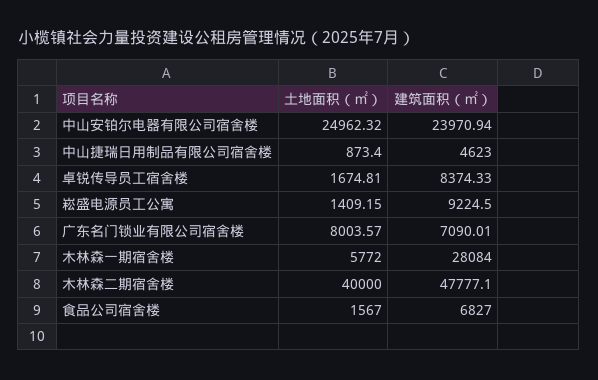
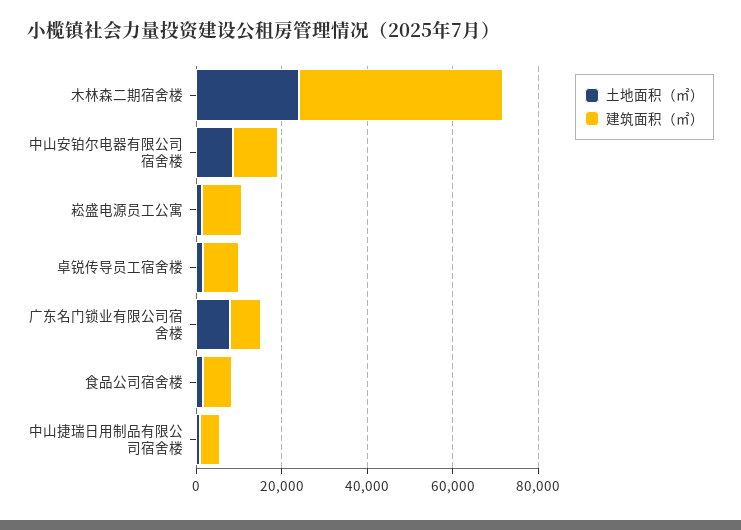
土地面积（㎡）, 中山安铂尔电器有限公司宿舍楼: 24962.32 -> 10000
建筑面积（㎡）, 中山安铂尔电器有限公司宿舍楼: 23970.94 -> 10000
土地面积（㎡）, 木林森一期宿舍楼: 5772 -> none
建筑面积（㎡）, 木林森一期宿舍楼: 28084 -> none
土地面积（㎡）, 木林森二期宿舍楼: 40000 -> 25000

